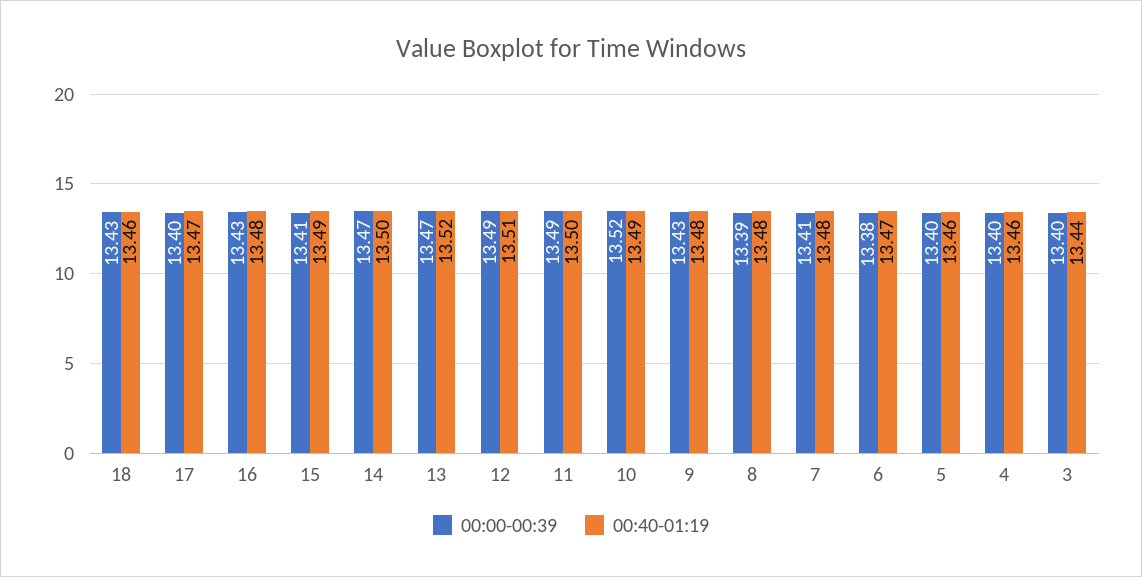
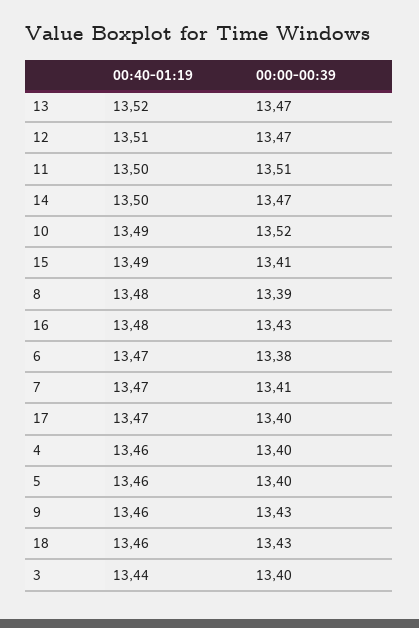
00:00-00:39, 12: 13.49 -> 13.47
00:00-00:39, 11: 13.49 -> 13.51
00:40-01:19, 9: 13.48 -> 13.46
00:40-01:19, 7: 13.48 -> 13.47

